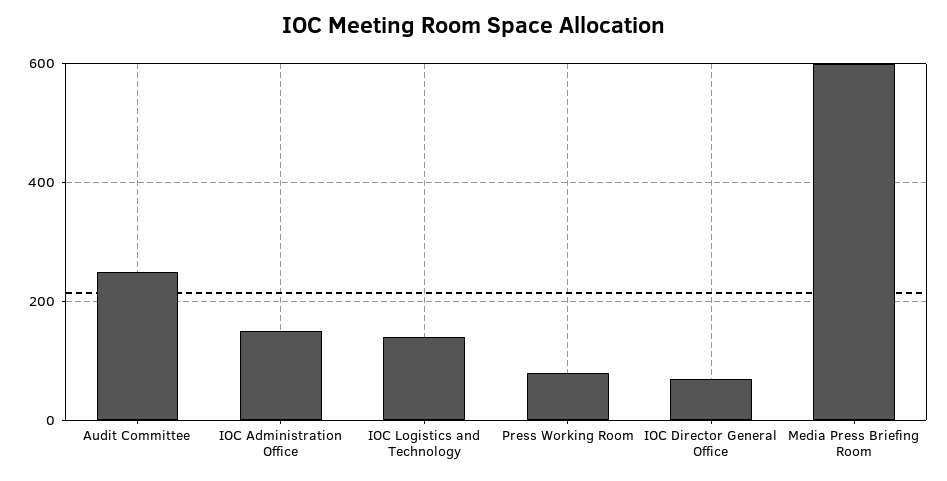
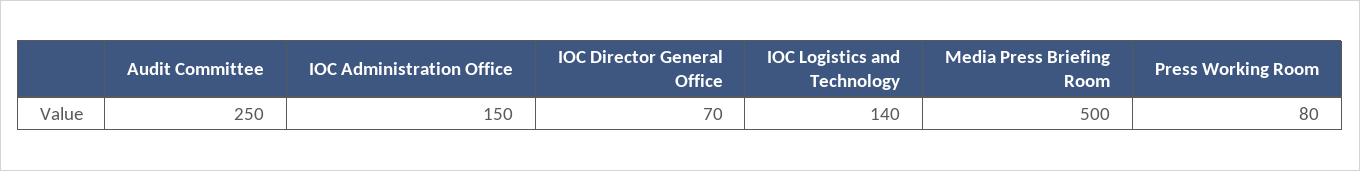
Media Press Briefing Room: 600 -> 500

